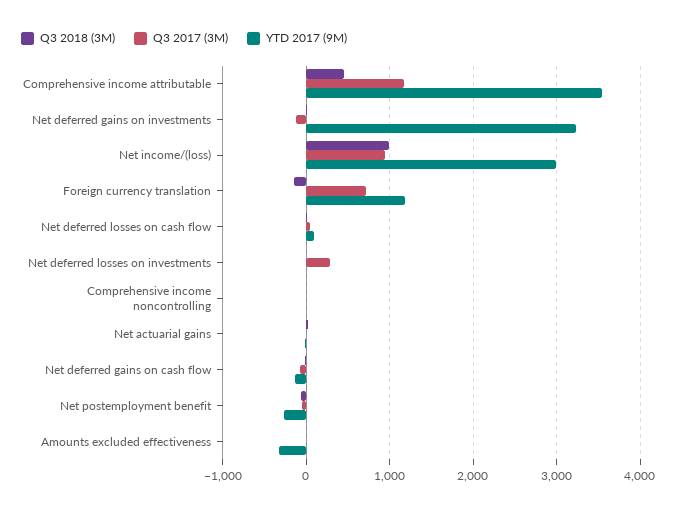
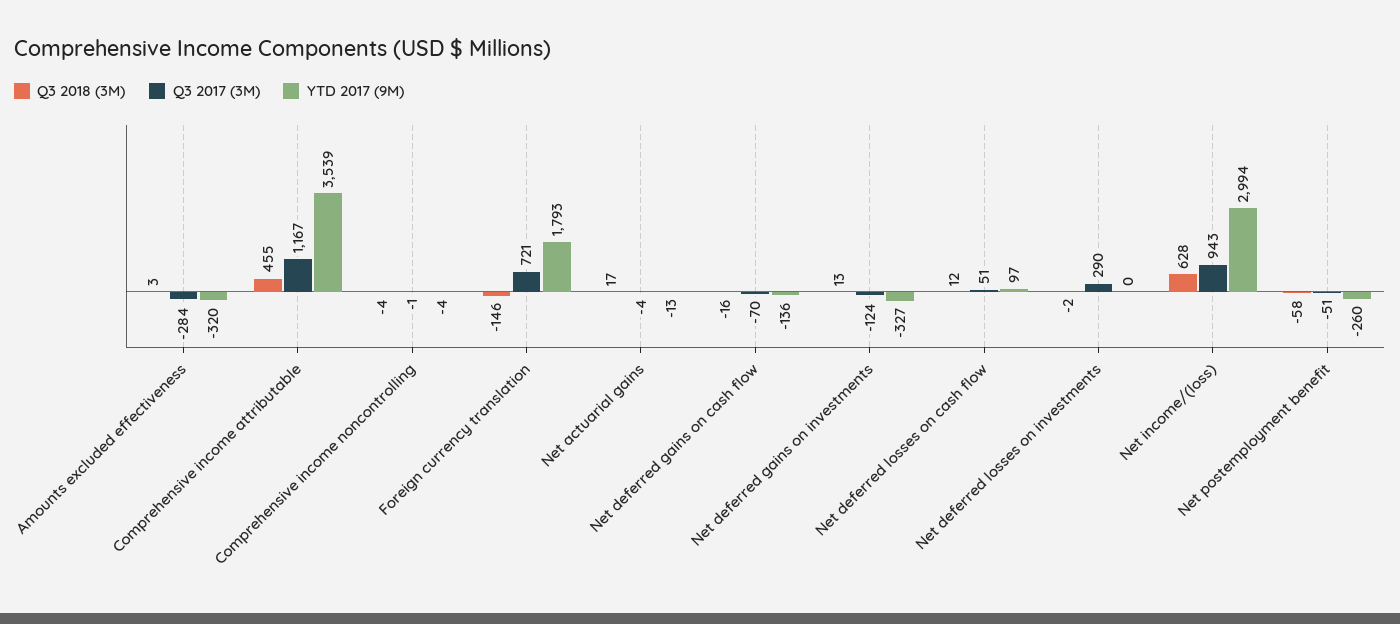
YTD 2017 (9M), Net deferred gains on investments: 3200 -> -327
Q3 2018 (3M), Net income/(loss): 1000 -> 628
YTD 2017 (9M), Foreign currency translation: 1200 -> 1793
Q3 2017 (3M), Amounts excluded effectiveness: 0 -> -284

